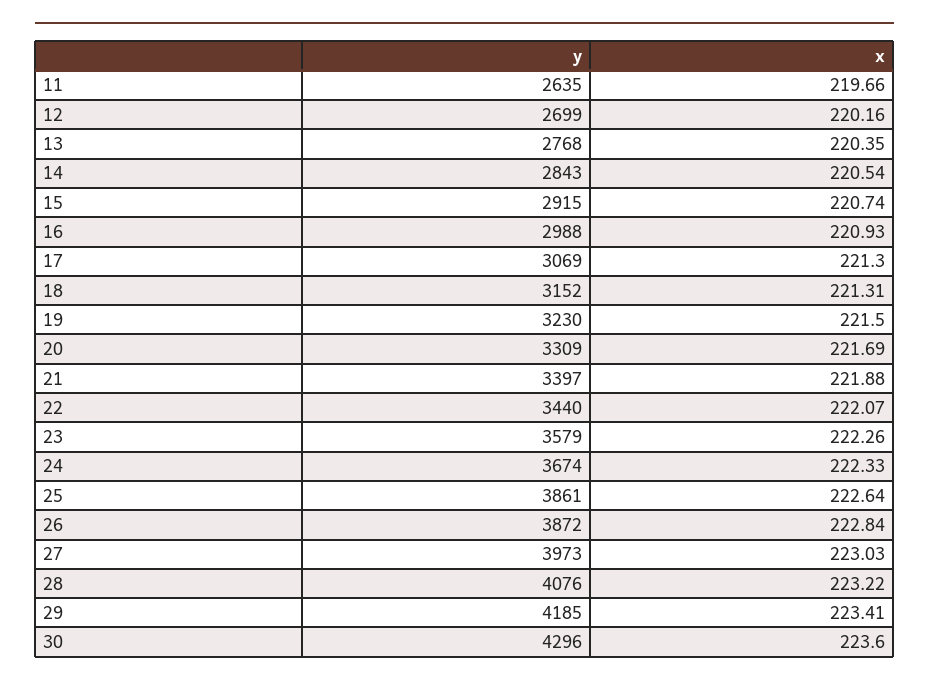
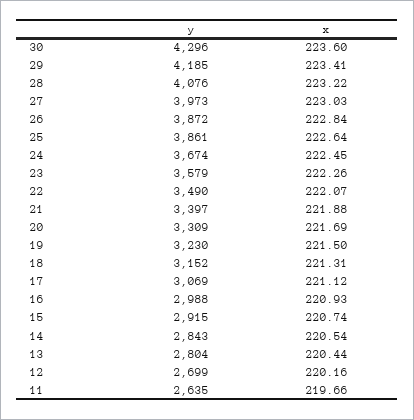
y, 13: 2768 -> 2804
x, 13: 220.35 -> 220.44
x, 17: 221.3 -> 221.12
y, 22: 3440 -> 3490
x, 24: 222.33 -> 222.45

